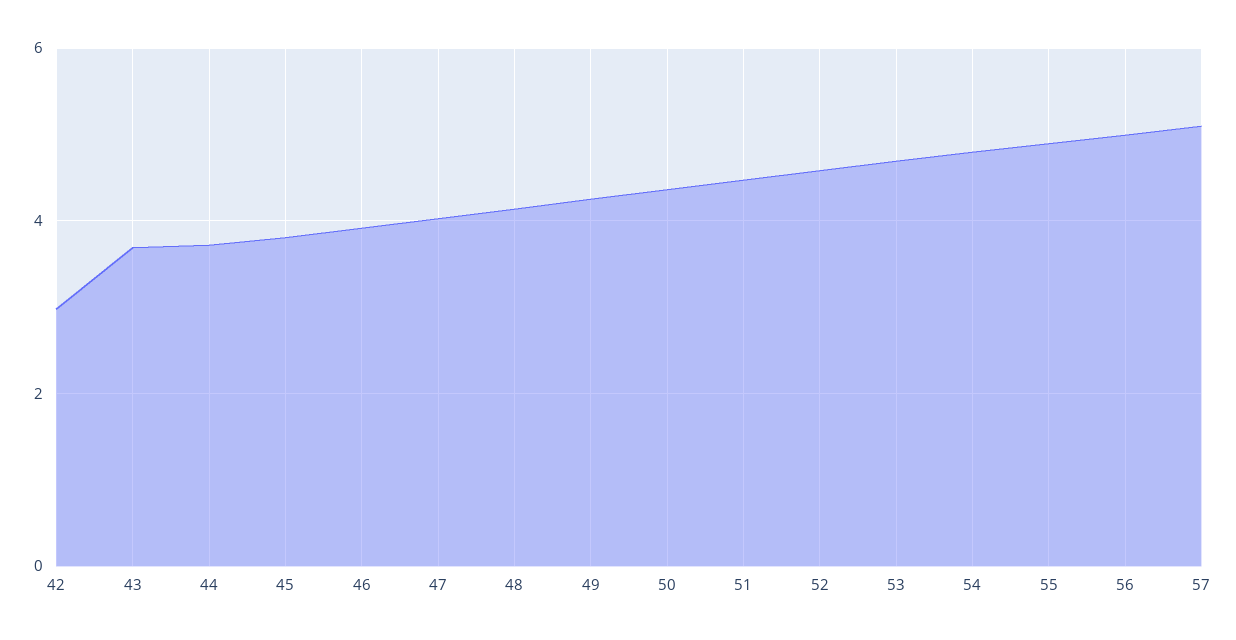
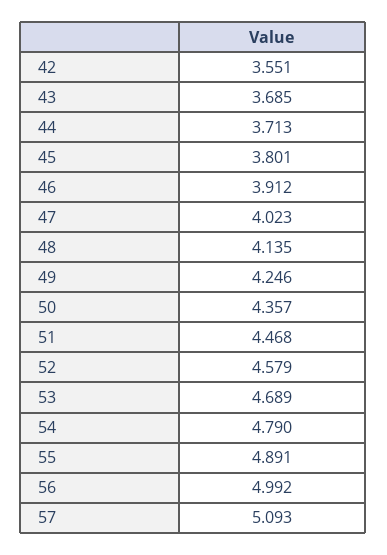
42: 3 -> 3.551

